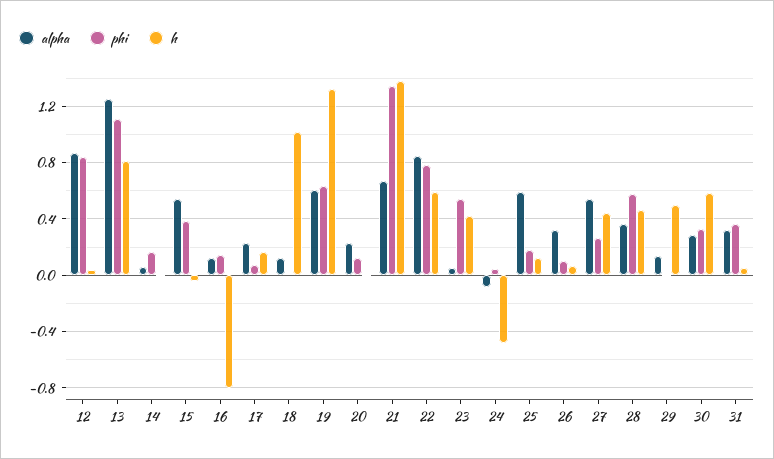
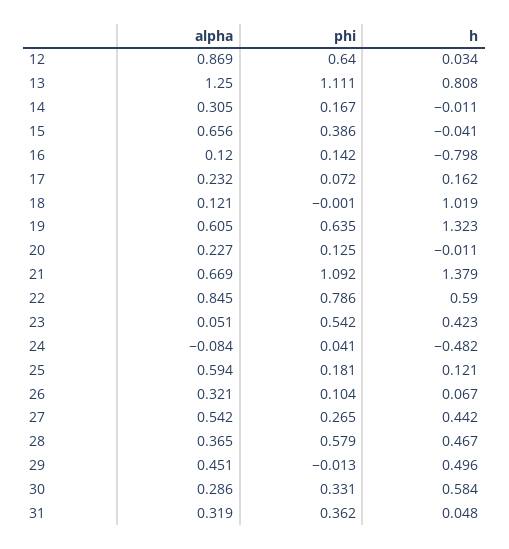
phi, 12: 0.85 -> 0.64
alpha, 14: 0.05 -> 0.305
alpha, 15: 0.55 -> 0.656
phi, 21: 1.35 -> 1.092
alpha, 29: 0.15 -> 0.451

